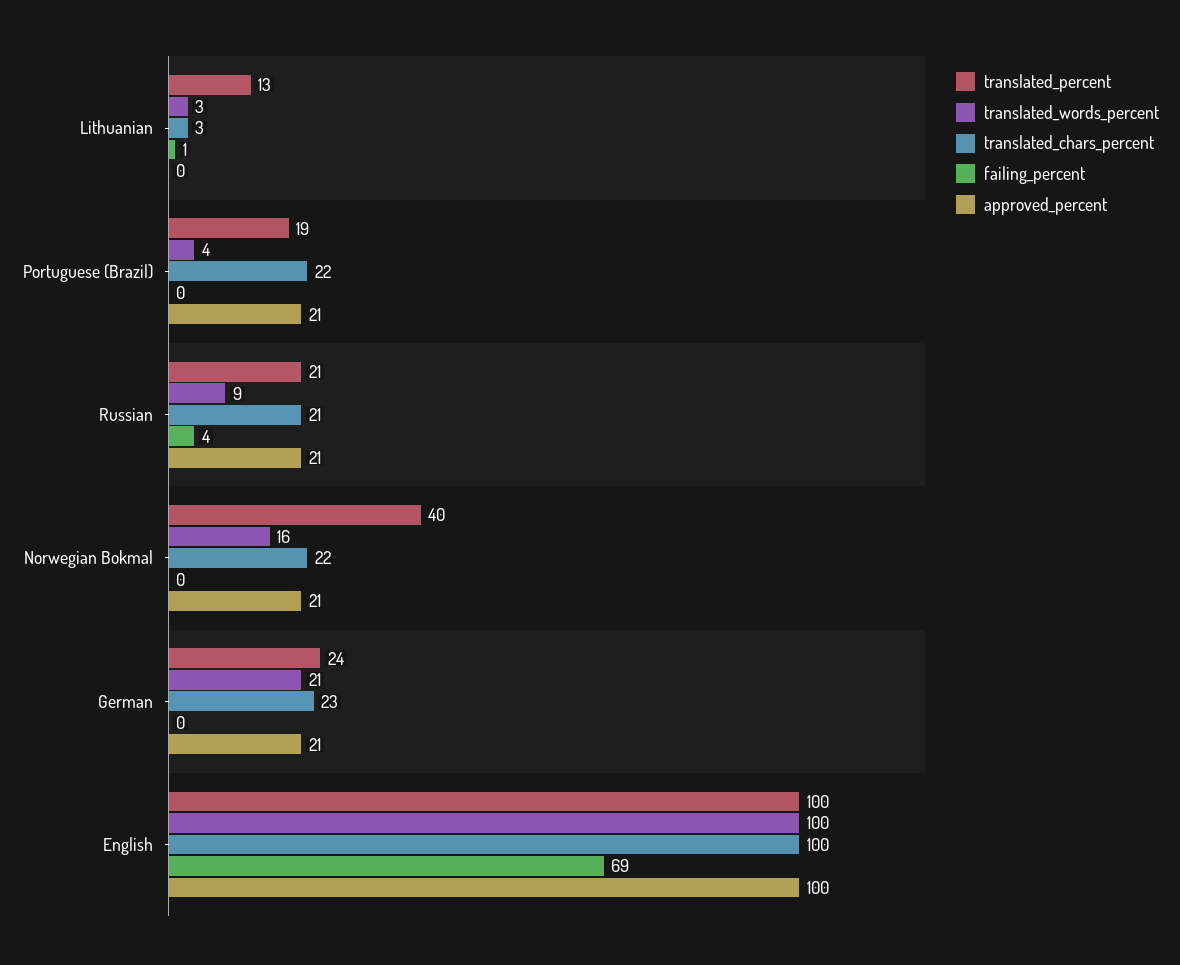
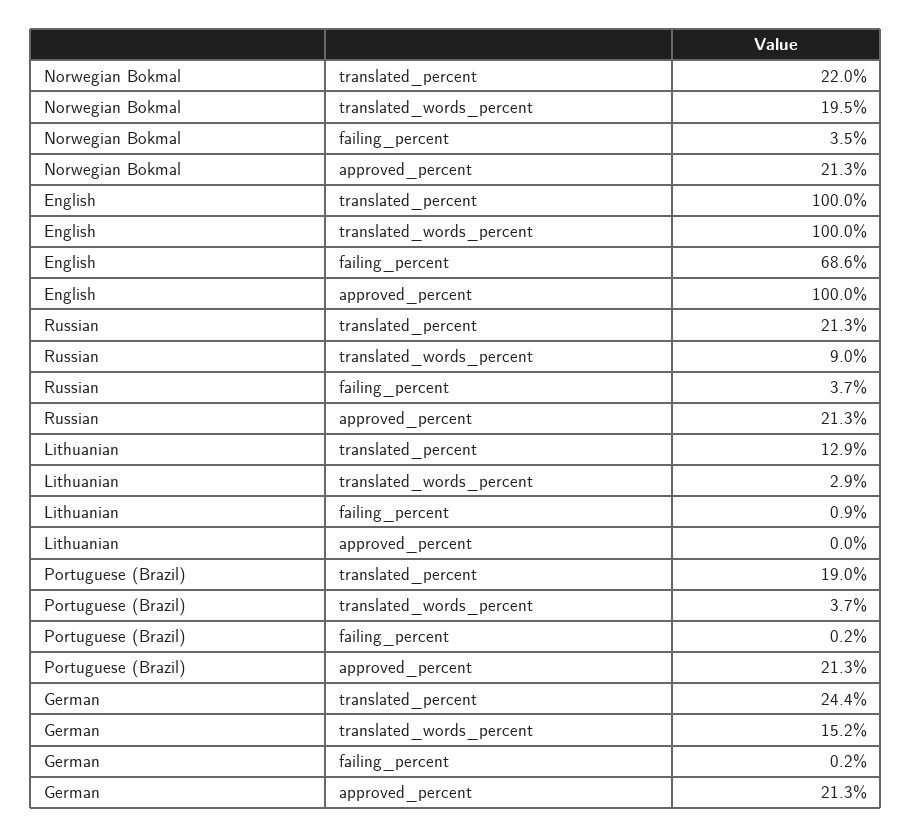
translated_chars_percent, Lithuanian: 3 -> none
translated_chars_percent, Portuguese (Brazil): 22 -> none
translated_chars_percent, Russian: 21 -> none
translated_percent, Norwegian Bokmal: 40 -> 22
translated_words_percent, Norwegian Bokmal: 16 -> 19.5
translated_chars_percent, Norwegian Bokmal: 22 -> none
failing_percent, Norwegian Bokmal: 0 -> 3.5
translated_words_percent, German: 21 -> 15.2
translated_chars_percent, German: 23 -> none
translated_chars_percent, English: 100 -> none

